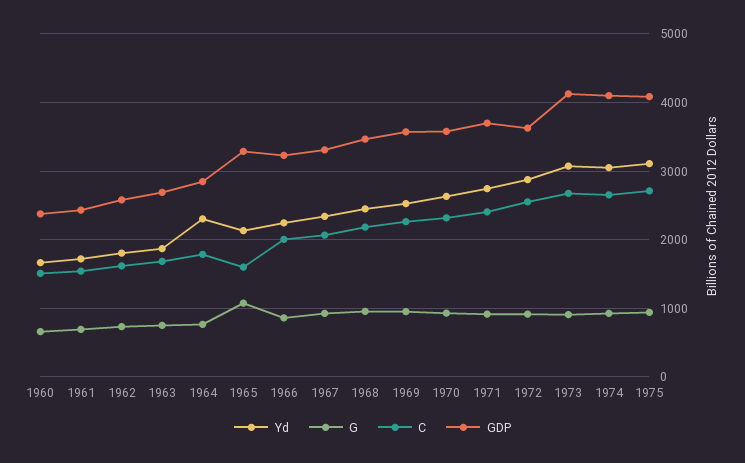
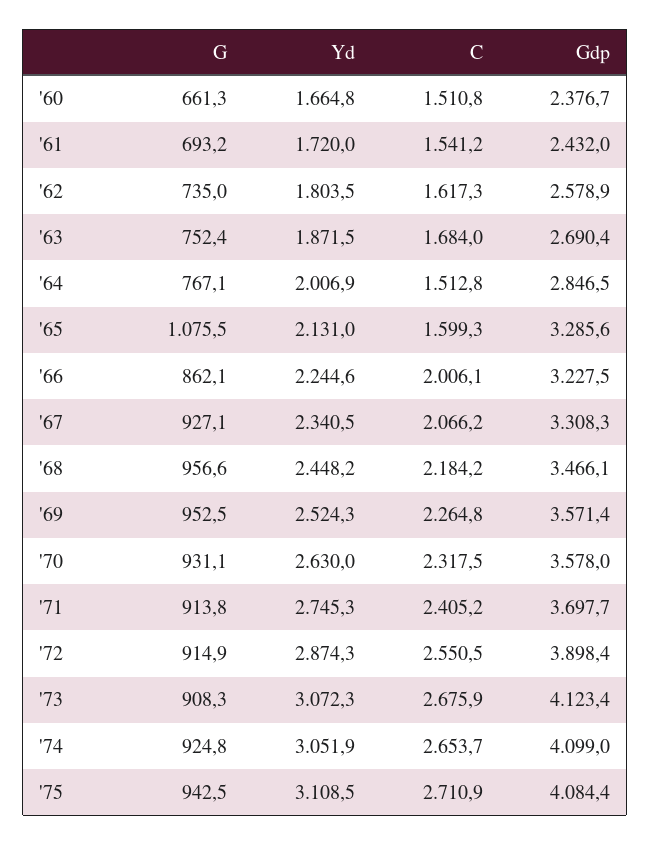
Yd, 1964: 2300 -> 2006.9
C, 1964: 1800 -> 1512.8
GDP, 1972: 3600 -> 3898.4

